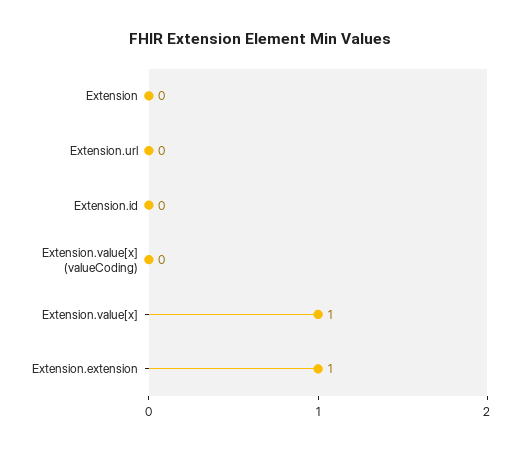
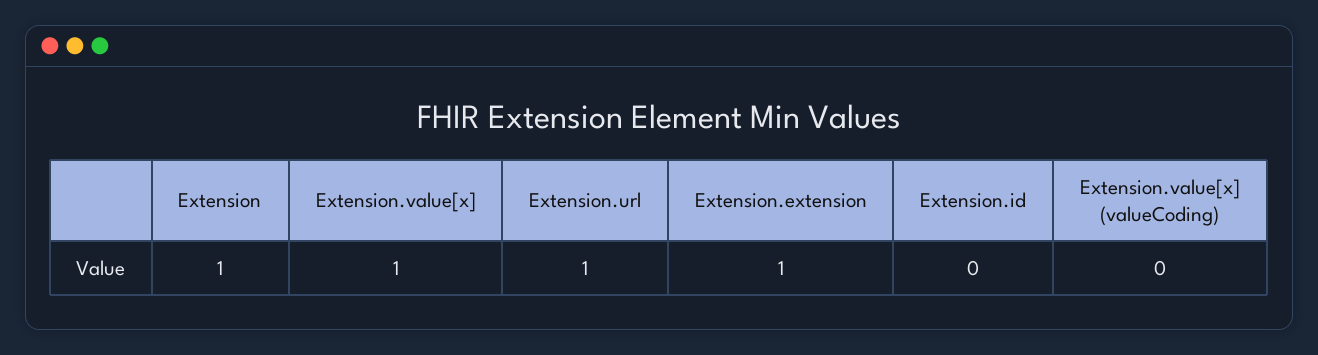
Extension: 0 -> 1
Extension.url: 0 -> 1

